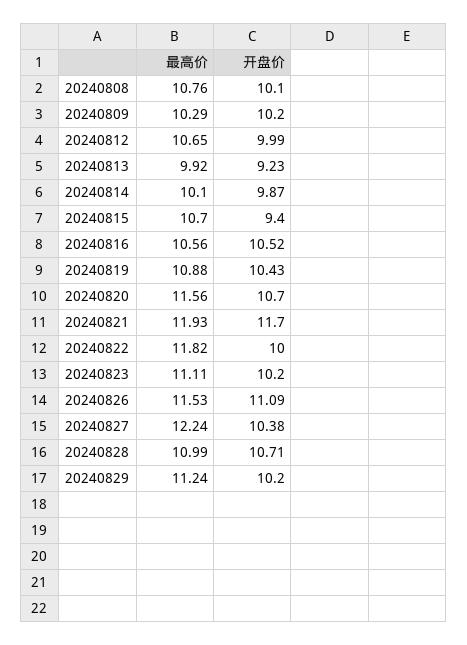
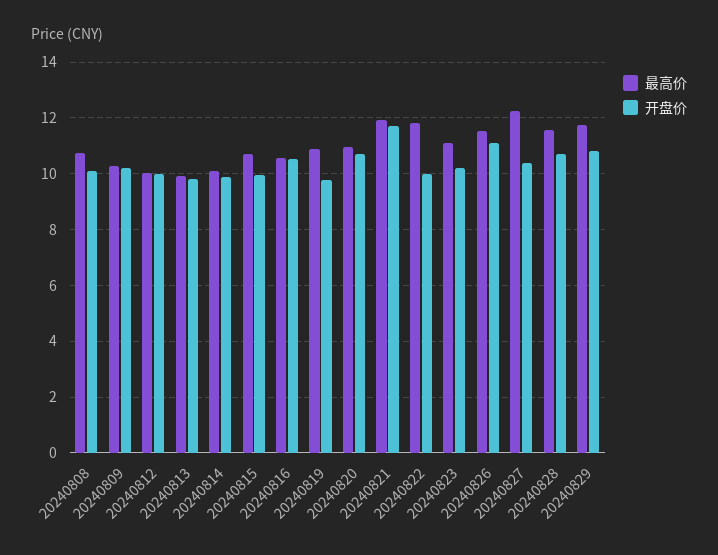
最高价, 20240812: 10.65 -> 10
开盘价, 20240813: 9.23 -> 9.75
开盘价, 20240815: 9.4 -> 10
开盘价, 20240819: 10.43 -> 9.75
最高价, 20240820: 11.56 -> 11
最高价, 20240828: 10.99 -> 11.5
最高价, 20240829: 11.24 -> 11.75
开盘价, 20240829: 10.2 -> 10.75

